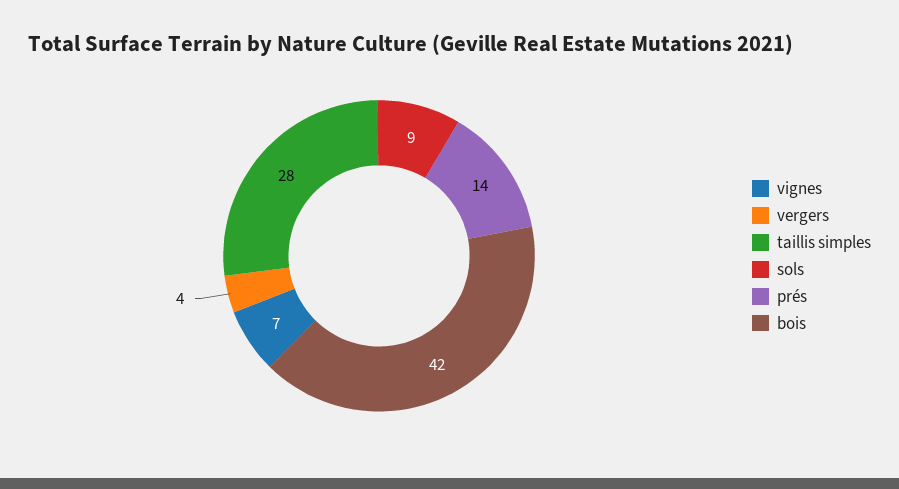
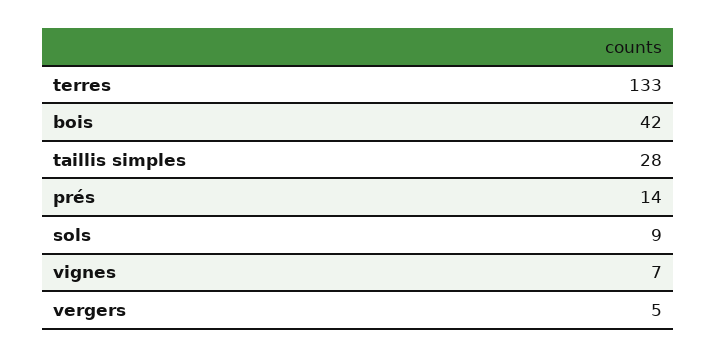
vergers: 4 -> 5
terres: none -> 133

